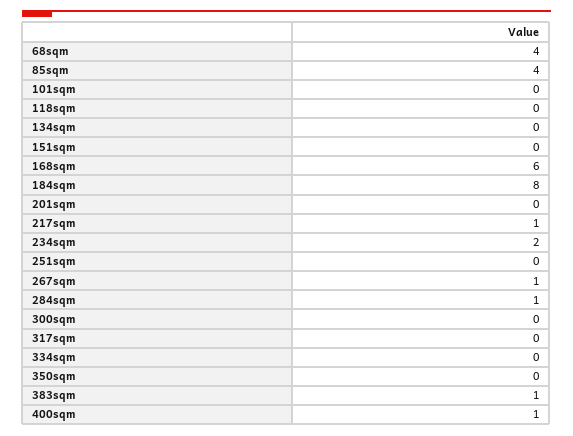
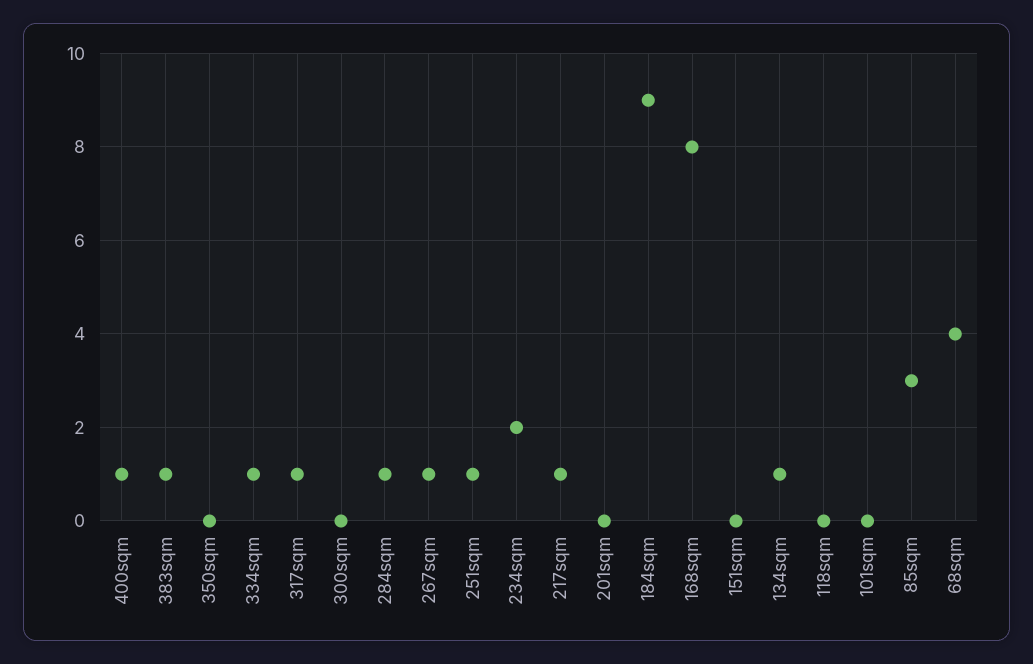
85sqm: 4 -> 3
134sqm: 0 -> 1
168sqm: 6 -> 8
184sqm: 8 -> 9
251sqm: 0 -> 1
317sqm: 0 -> 1
334sqm: 0 -> 1

